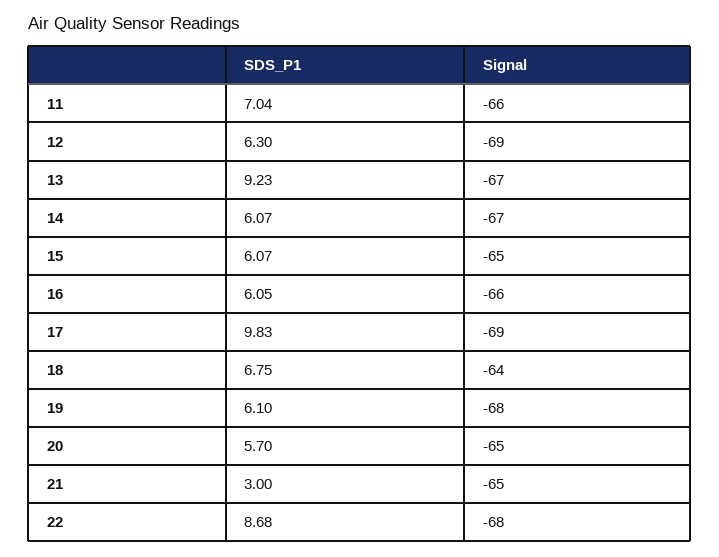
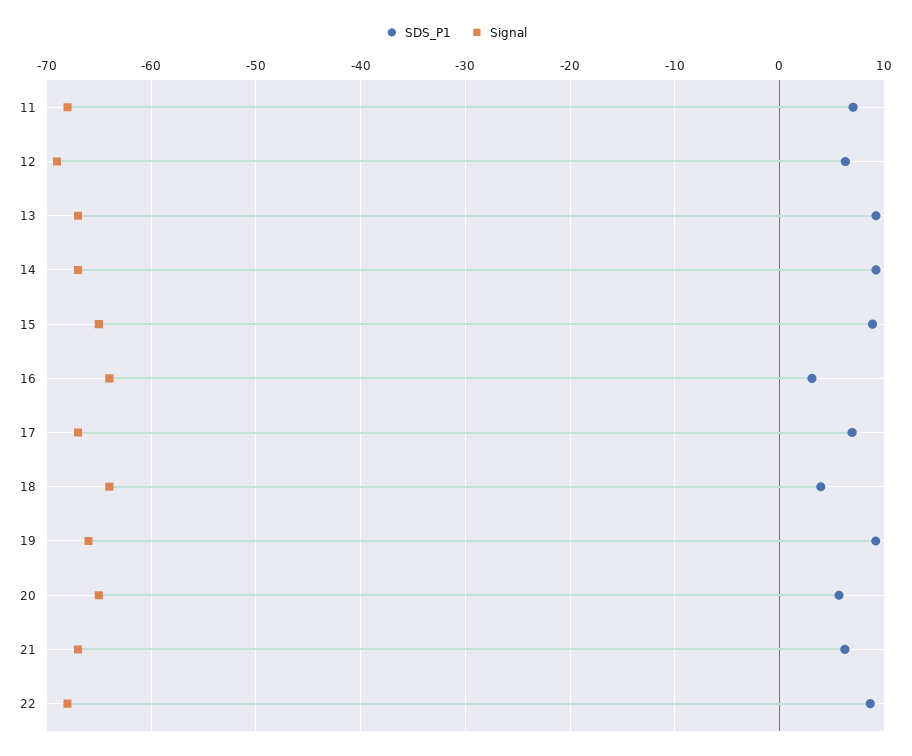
Signal, 11: -66 -> -68
SDS_P1, 14: 6.07 -> 9
SDS_P1, 15: 6.07 -> 9
SDS_P1, 16: 6.05 -> 3
Signal, 16: -66 -> -64
SDS_P1, 17: 9.83 -> 7
Signal, 17: -69 -> -67
SDS_P1, 18: 6.75 -> 4
SDS_P1, 19: 6.1 -> 9
Signal, 19: -68 -> -66
SDS_P1, 21: 3 -> 6
Signal, 21: -65 -> -67

